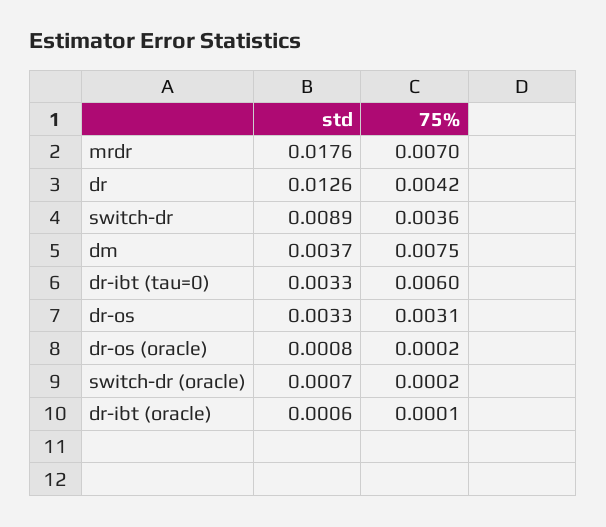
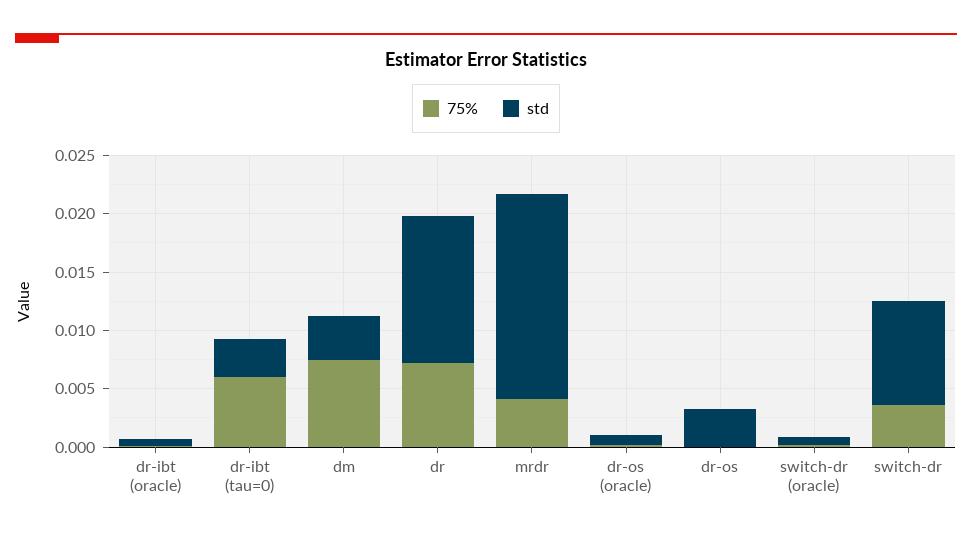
75%, mrdr: 0.007 -> 0.004
75%, dr: 0.0042 -> 0.007
75%, dr-os: 0.0031 -> 0

